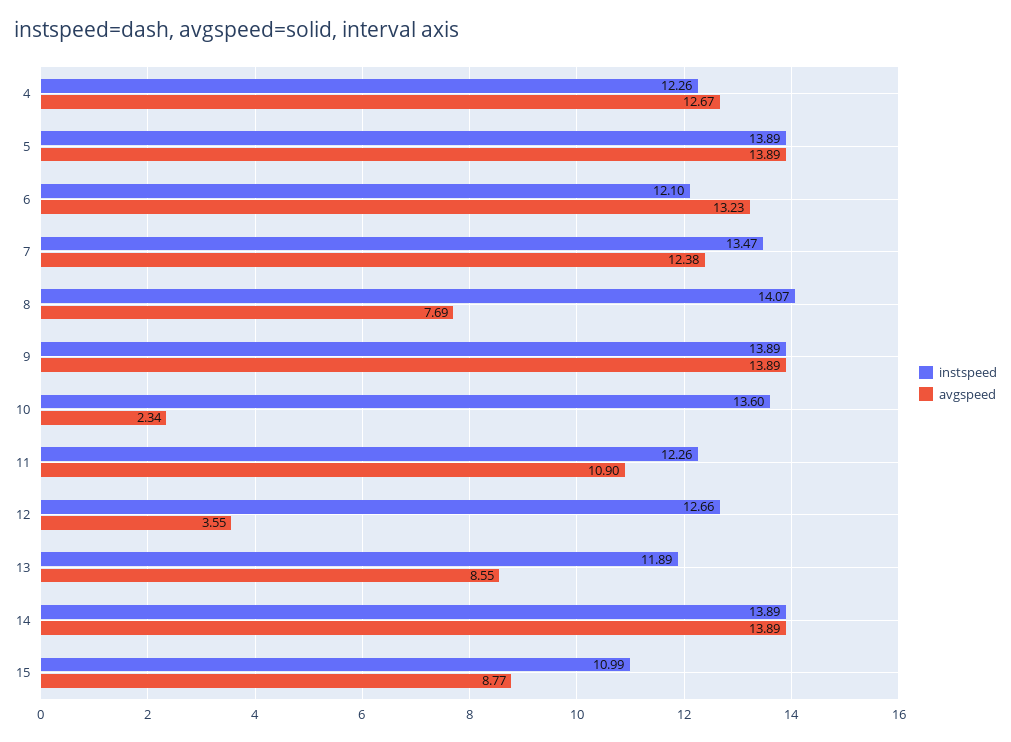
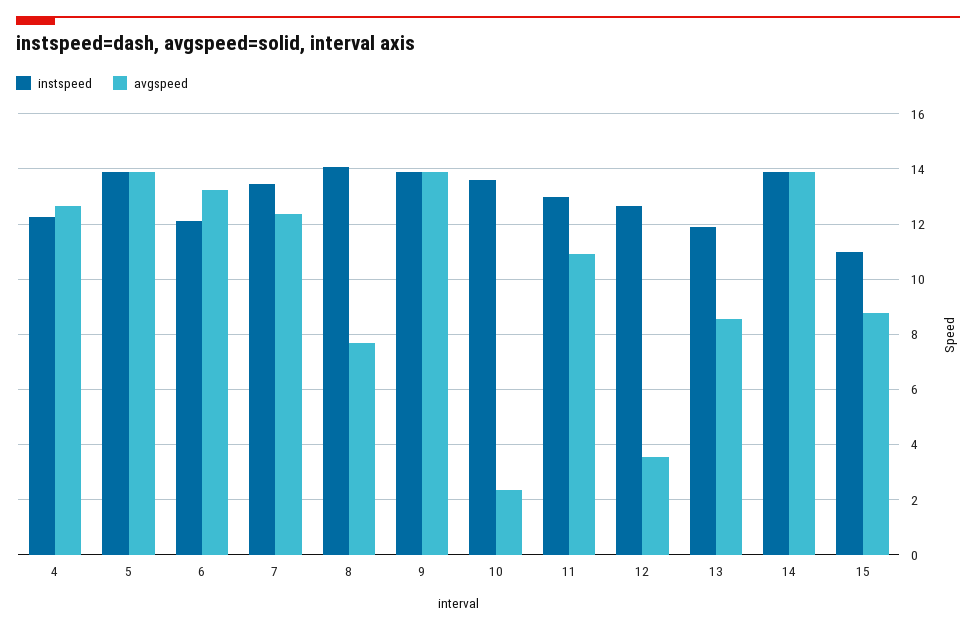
instspeed, 11: 12.26 -> 13

